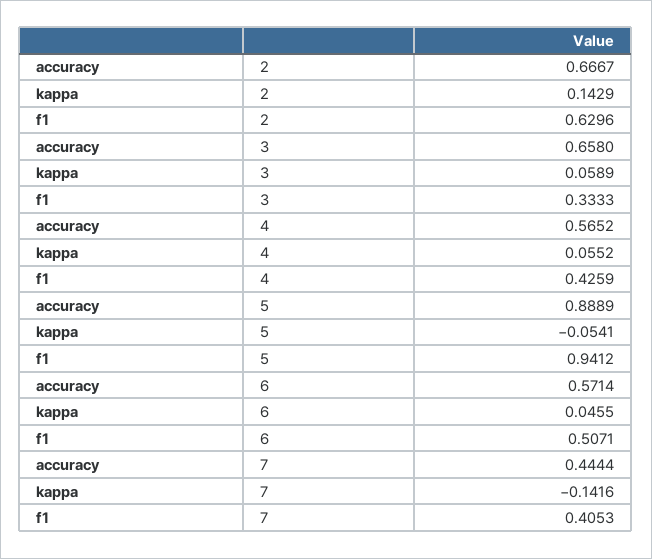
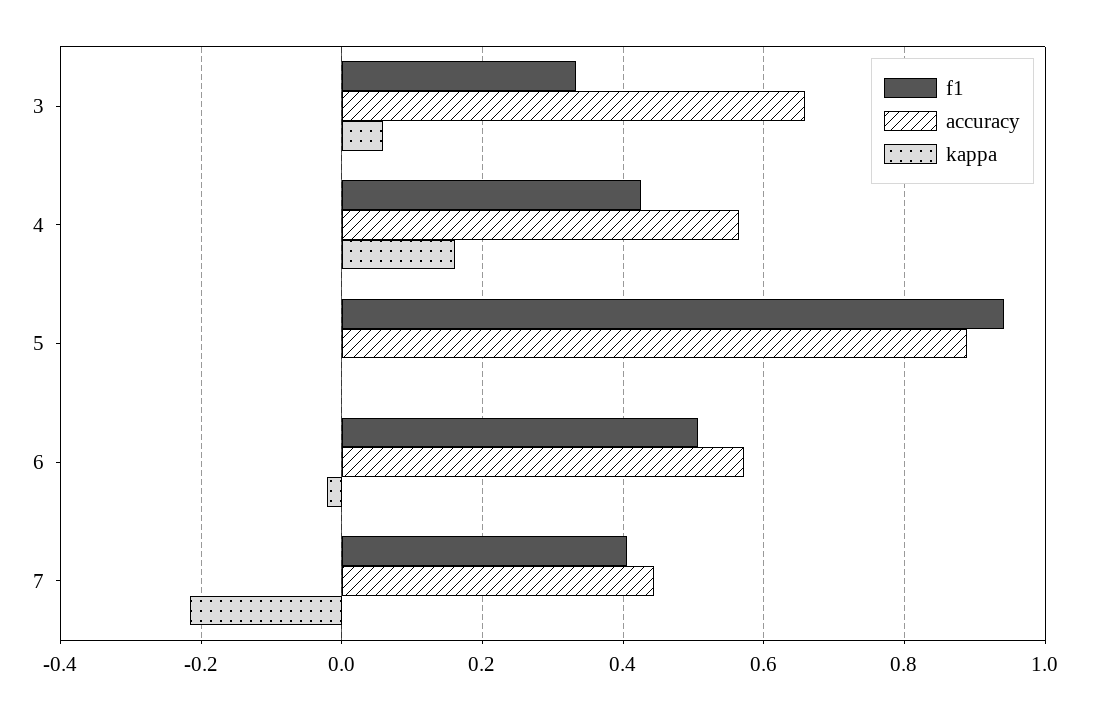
accuracy, 2: 0.6667 -> none
kappa, 2: 0.1429 -> none
f1, 2: 0.6296 -> none
kappa, 4: 0.0552 -> 0.16
kappa, 5: -0.0541 -> 0
kappa, 6: 0.0455 -> -0.02
kappa, 7: -0.1416 -> -0.22

